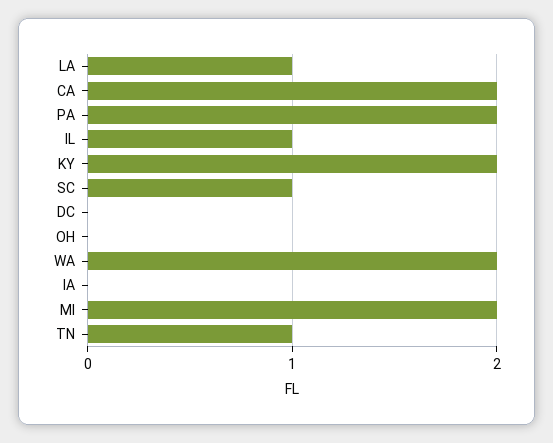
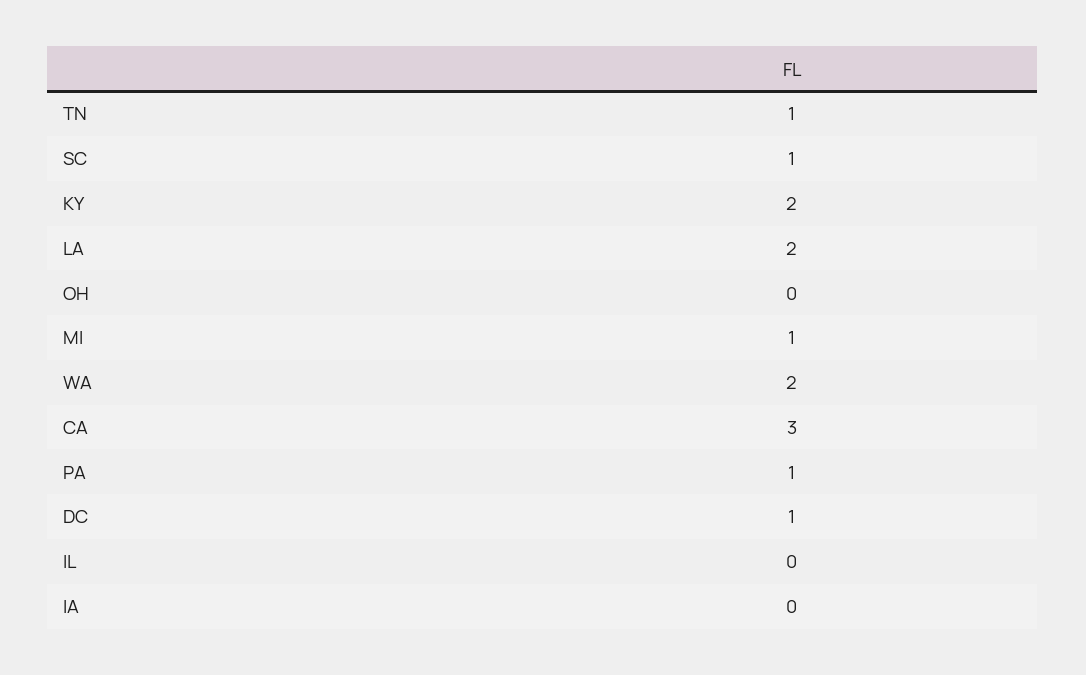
LA: 1 -> 2
CA: 2 -> 3
PA: 2 -> 1
IL: 1 -> 0
DC: 0 -> 1
MI: 2 -> 1

